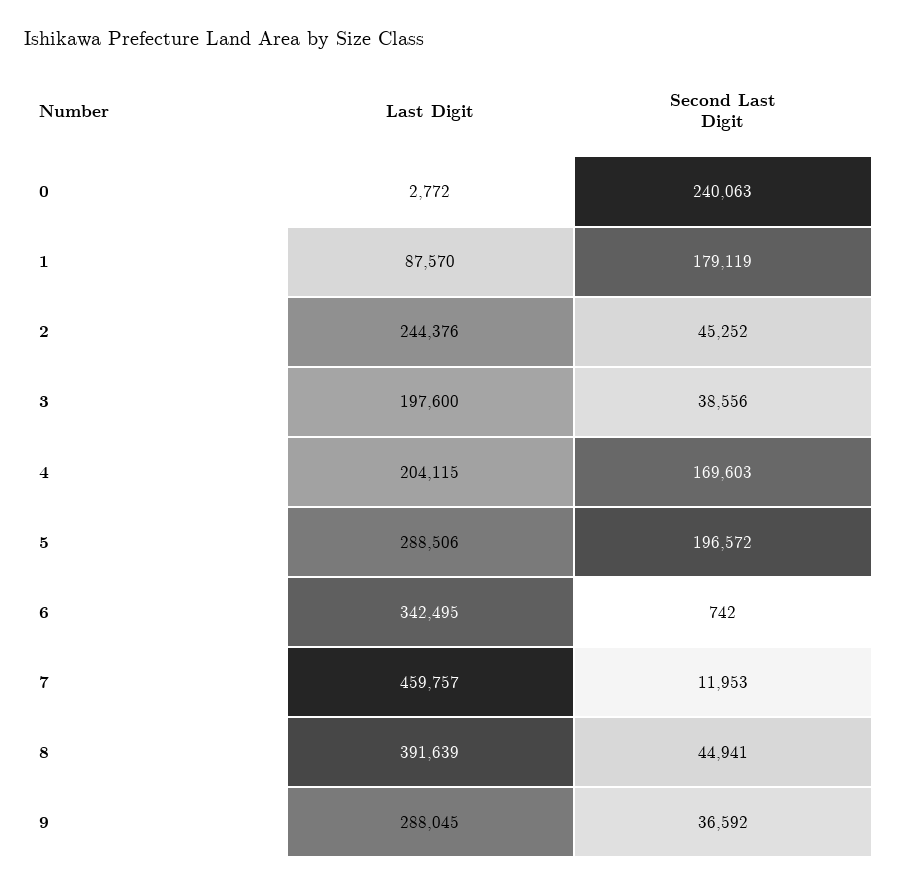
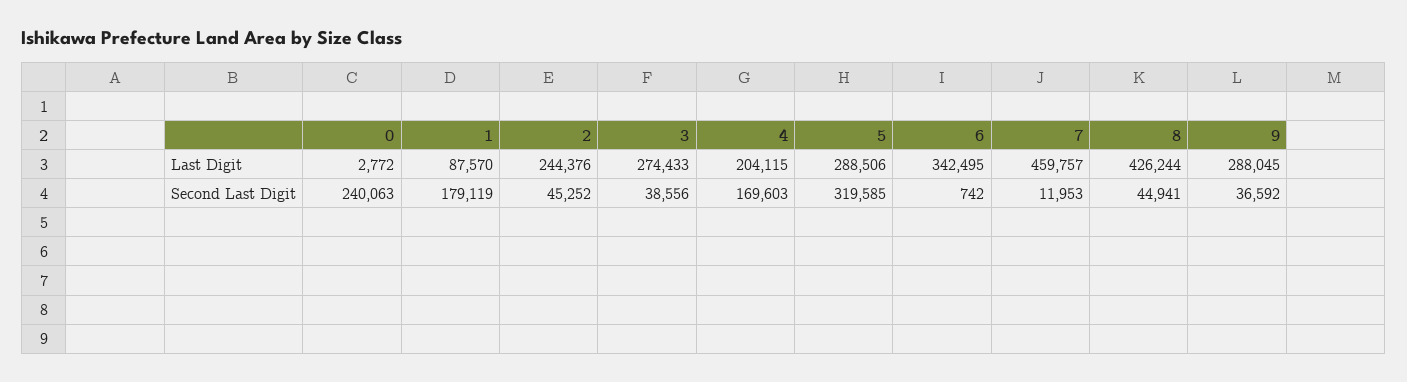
Last Digit, 3: 197600 -> 274433
Second Last Digit, 5: 196572 -> 319585
Last Digit, 8: 391639 -> 426244

